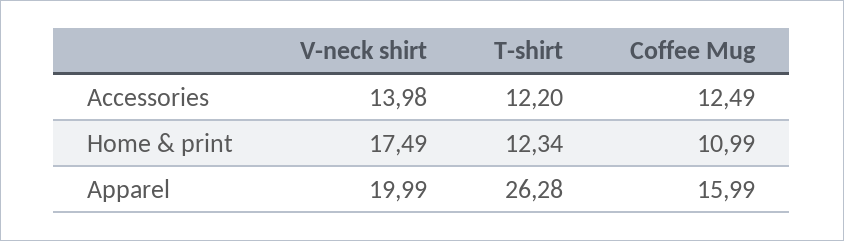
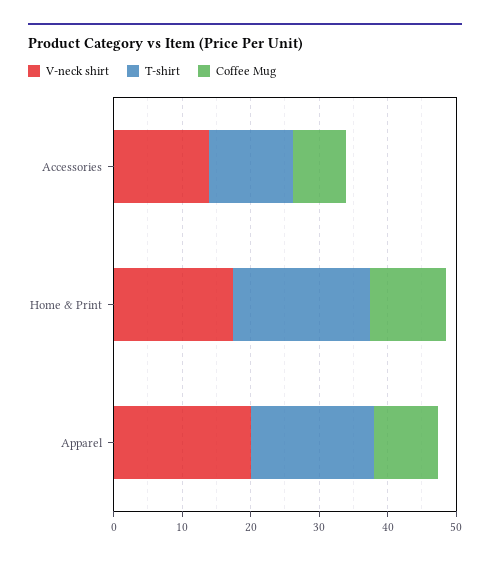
Coffee Mug, Accessories: 12.49 -> 8
T-shirt, Home & print: 12.34 -> 20
T-shirt, Apparel: 26.28 -> 18
Coffee Mug, Apparel: 15.99 -> 10

